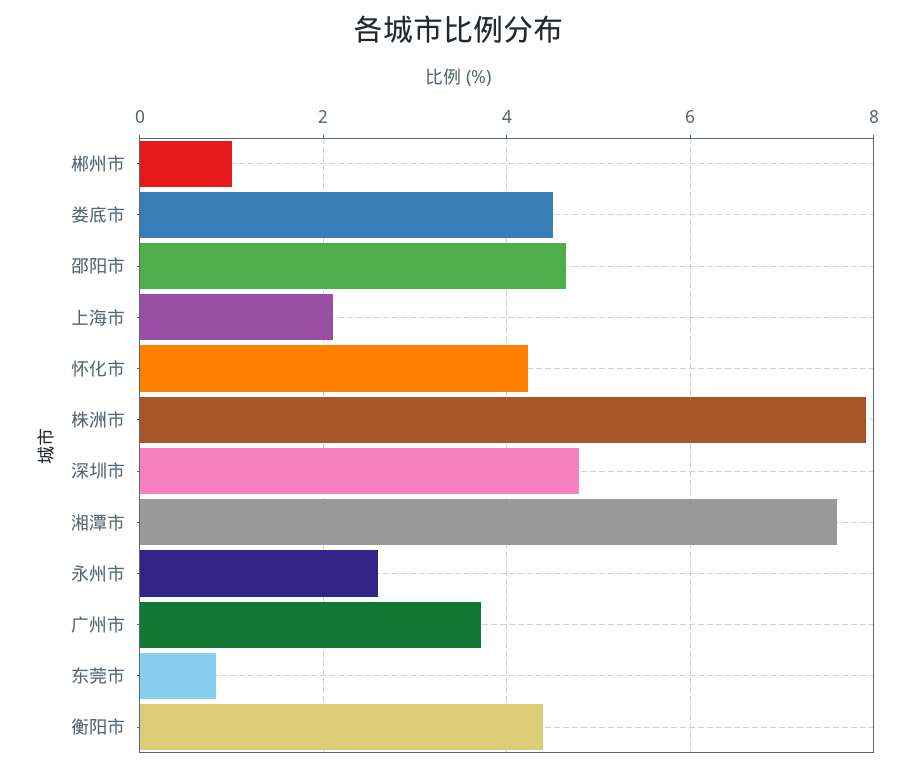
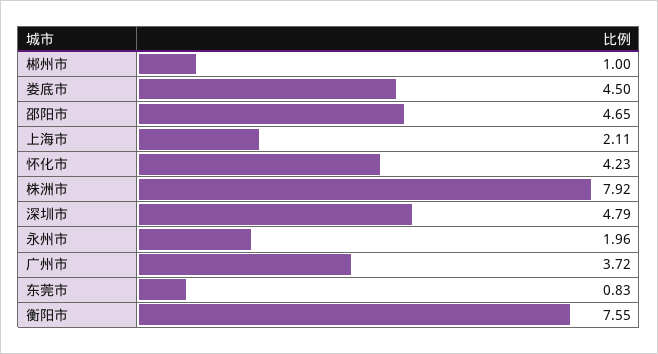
湘潭市: 7.6 -> none
永州市: 2.6 -> 1.96
衡阳市: 4.4 -> 7.55

